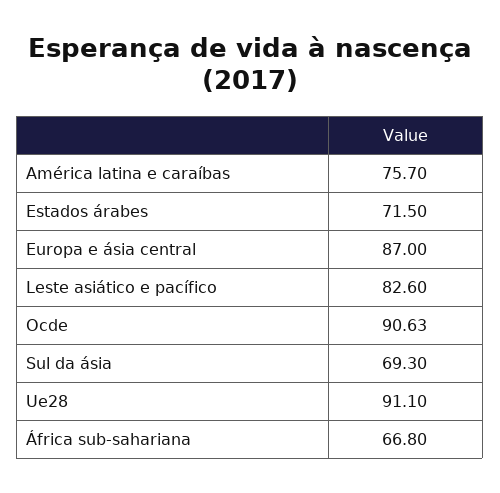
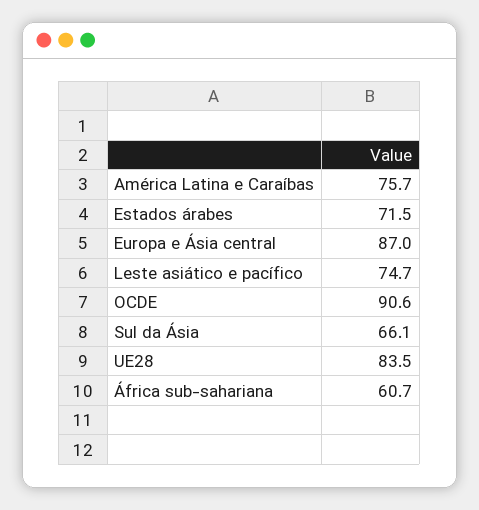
Leste asiático e pacífico: 82.6 -> 74.7
Sul da ásia: 69.3 -> 66.1
Ue28: 91.1 -> 83.5
África sub-sahariana: 66.8 -> 60.7

